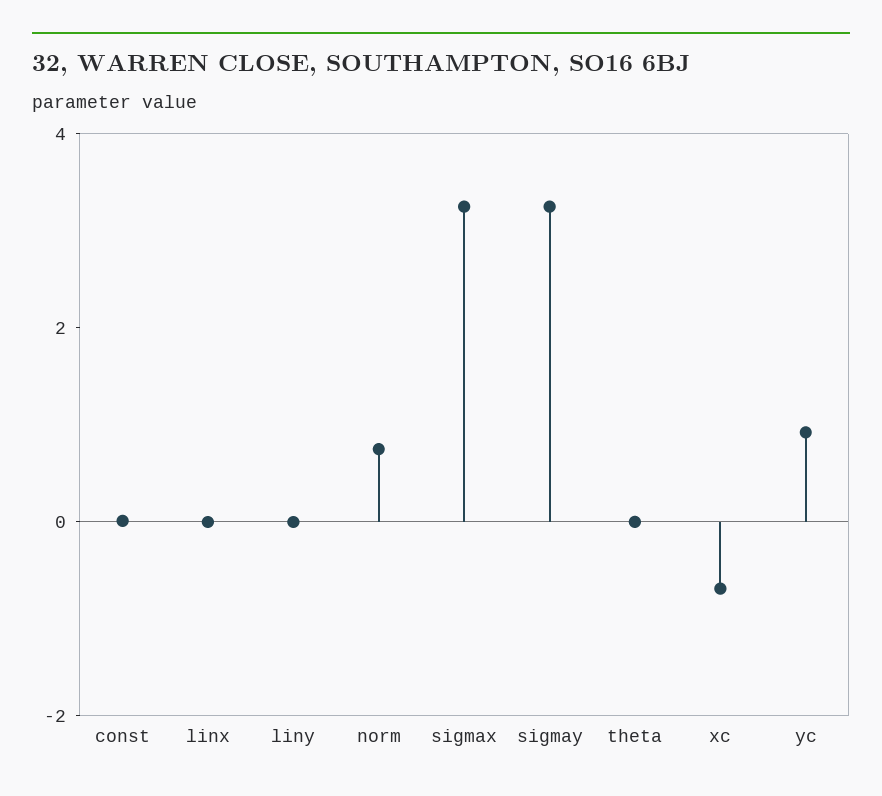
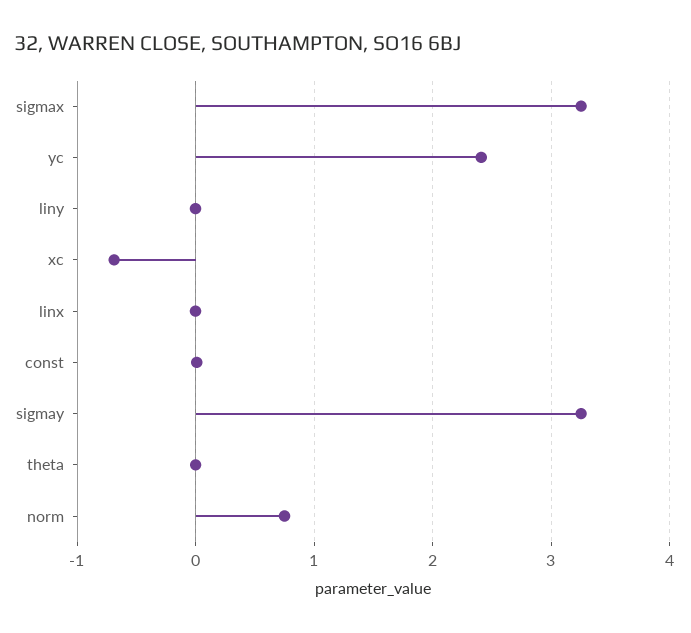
yc: 1 -> 2.4

